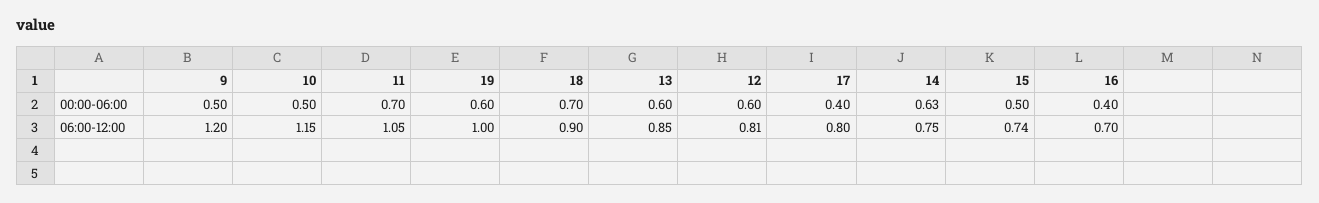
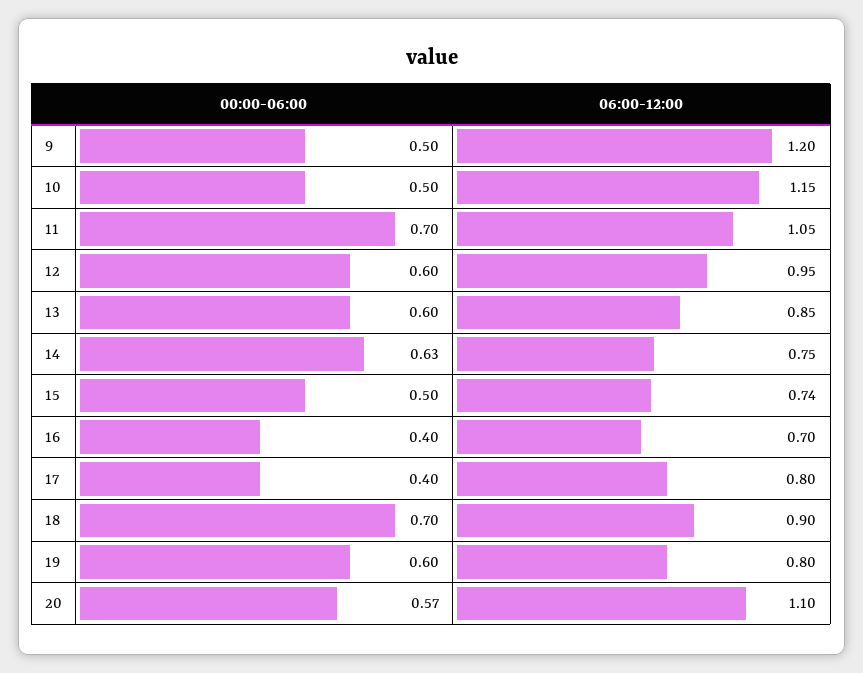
19, 06:00-12:00: 1 -> 0.8
12, 06:00-12:00: 0.81 -> 0.95
20, 00:00-06:00: none -> 0.57
20, 06:00-12:00: none -> 1.1

